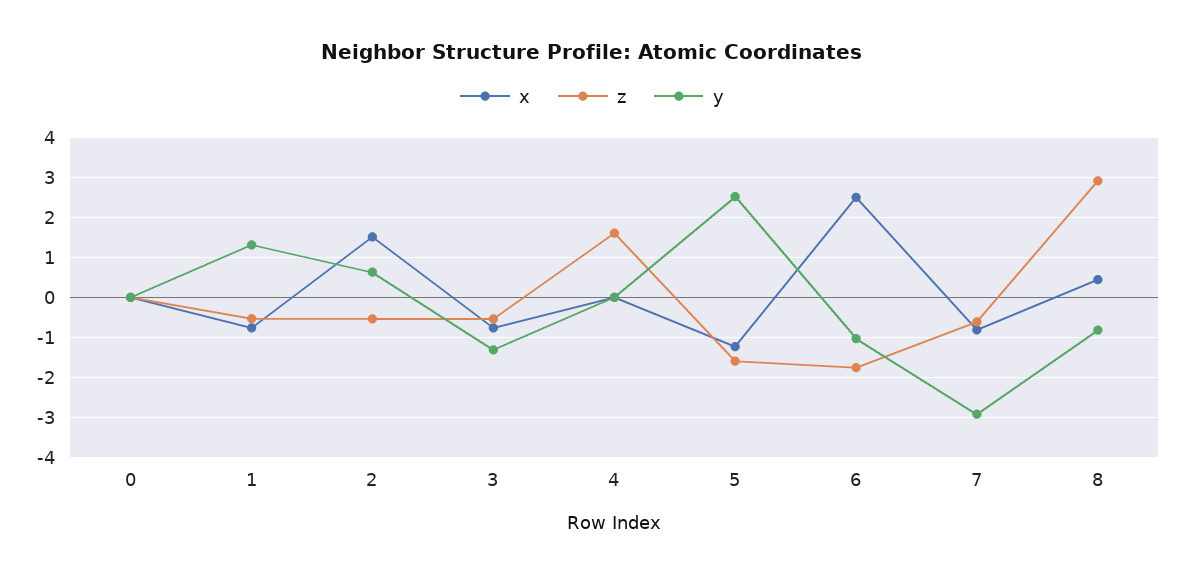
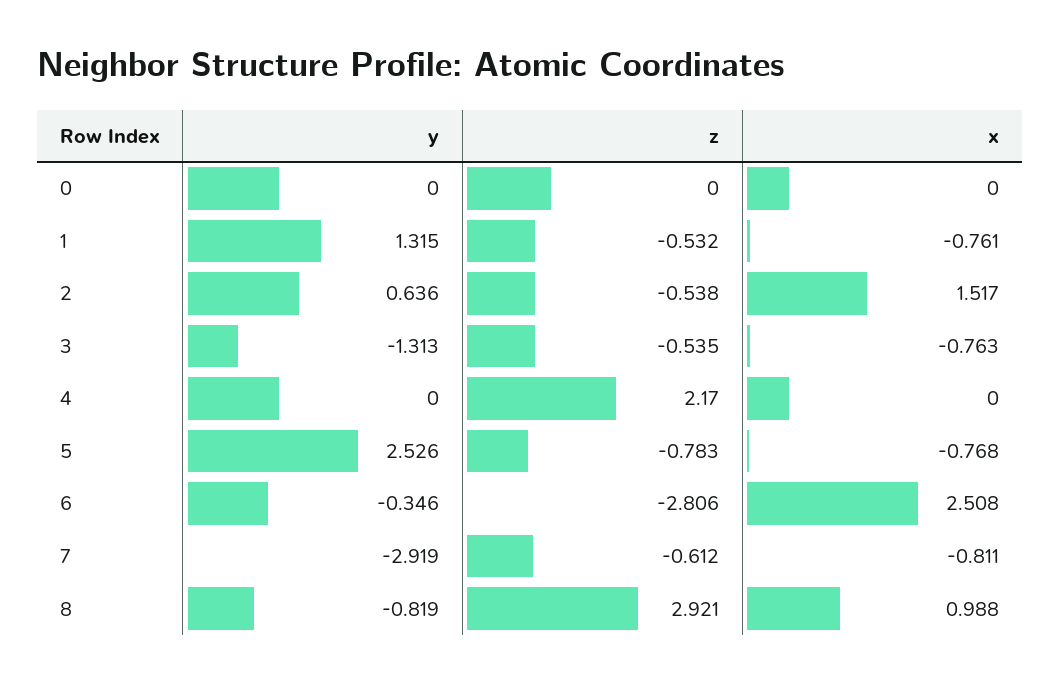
z, 4: 1.6 -> 2.17
x, 5: -1.2 -> -0.768
z, 5: -1.6 -> -0.783
z, 6: -1.8 -> -2.806
y, 6: -1 -> -0.346
x, 8: 0.4 -> 0.988

